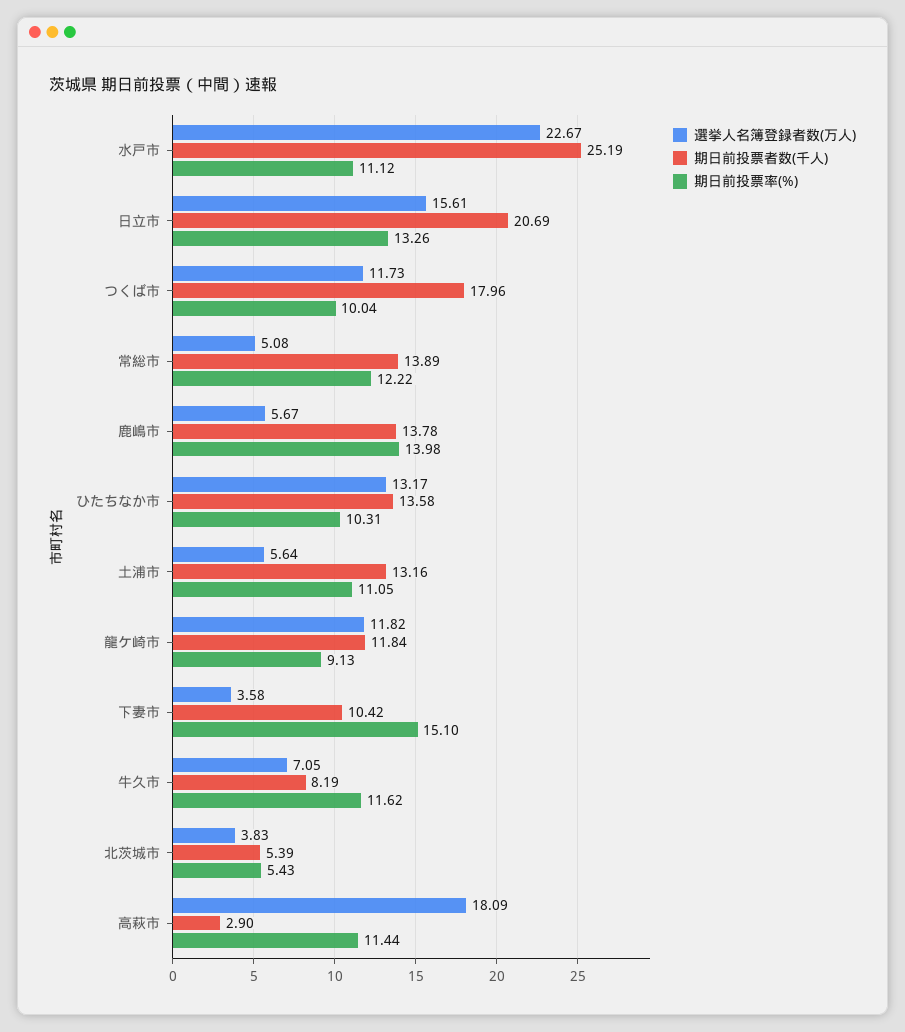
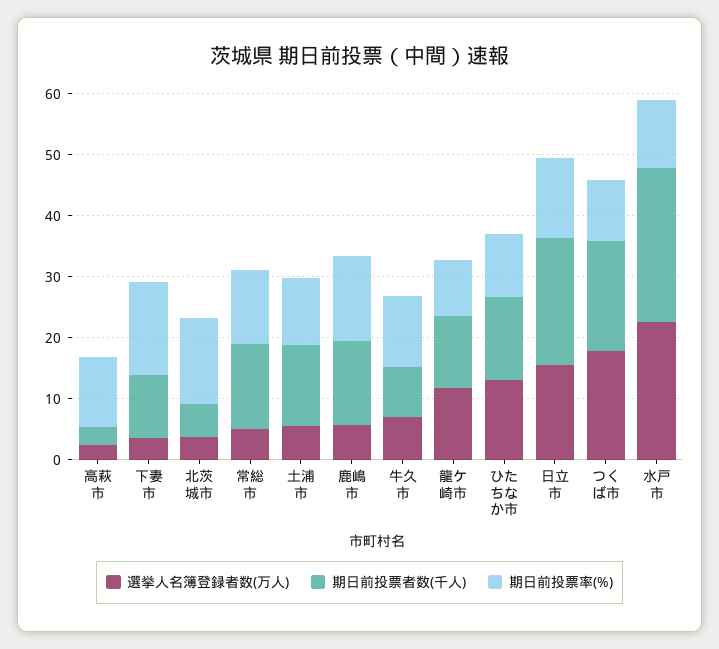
選挙人名簿登録者数(万人), つくば市: 11.73 -> 18
期日前投票率(%), 北茨城市: 5.43 -> 14
選挙人名簿登録者数(万人), 高萩市: 18.09 -> 2

